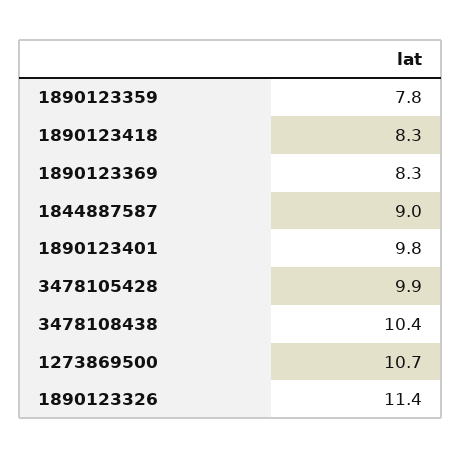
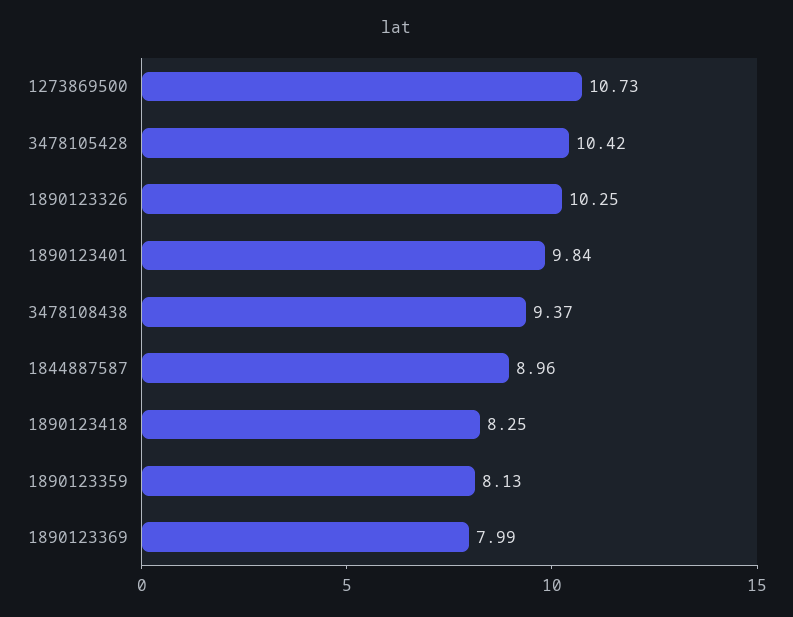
1890123359: 7.8 -> 8.13
1890123369: 8.3 -> 7.99
3478105428: 9.9 -> 10.42
3478108438: 10.4 -> 9.37
1890123326: 11.4 -> 10.25

